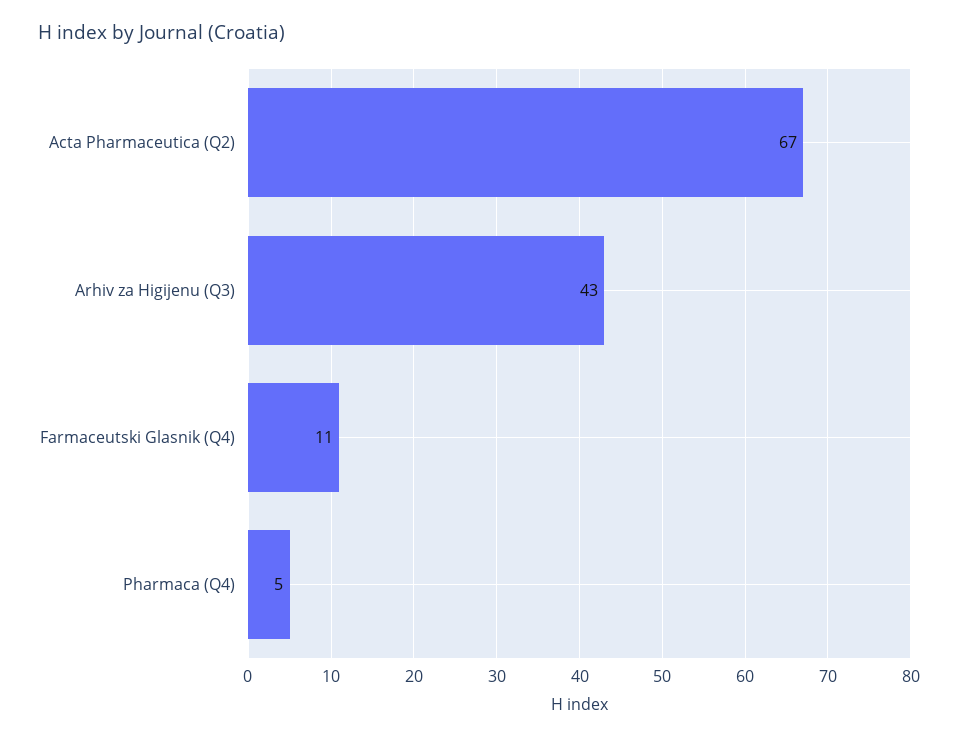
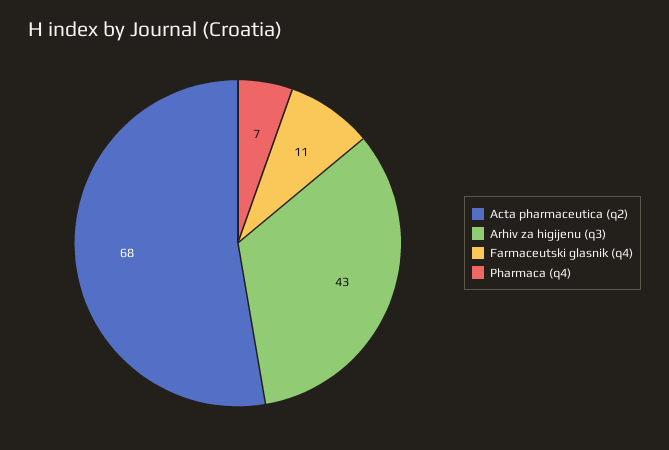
Acta Pharmaceutica (Q2): 67 -> 68
Pharmaca (Q4): 5 -> 7

